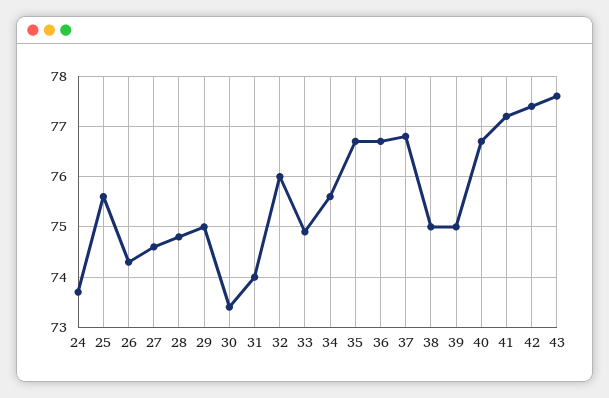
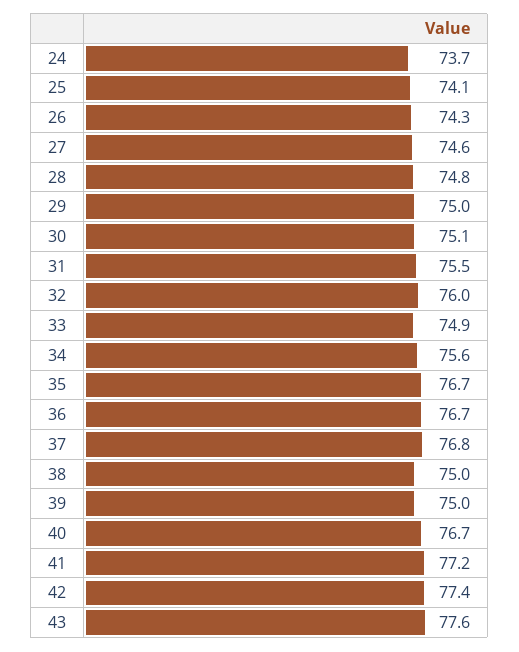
25: 75.5 -> 74.1
30: 73.5 -> 75.1
31: 74 -> 75.5

